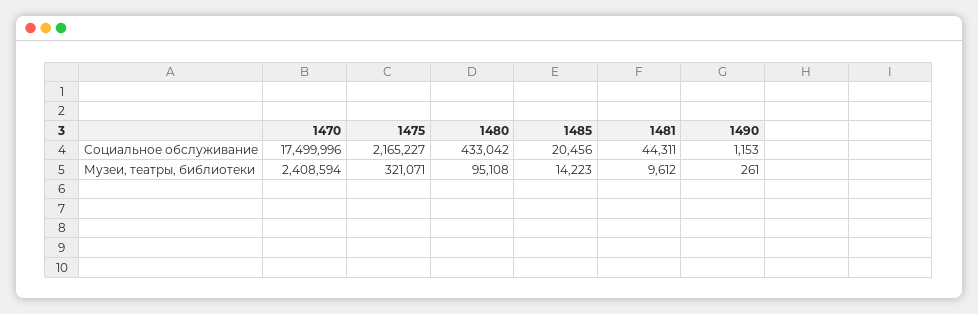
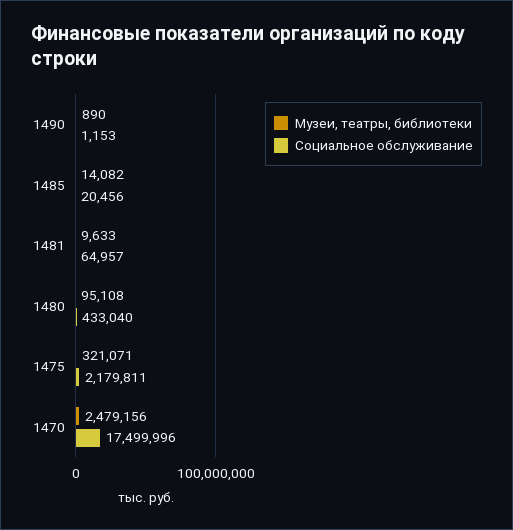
Социальное обслуживание, 1475: 2165227 -> 2179811
Социальное обслуживание, 1480: 433042 -> 433040
Социальное обслуживание, 1481: 44311 -> 64957
Музеи, театры, библиотеки, 1470: 2408594 -> 2479156
Музеи, театры, библиотеки, 1485: 14223 -> 14082
Музеи, театры, библиотеки, 1481: 9612 -> 9633
Музеи, театры, библиотеки, 1490: 261 -> 890

